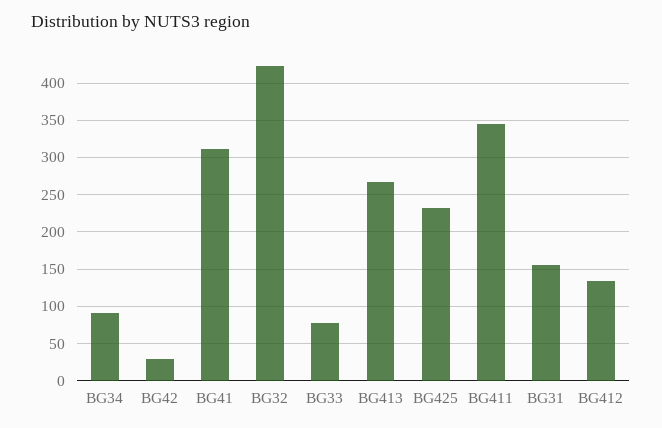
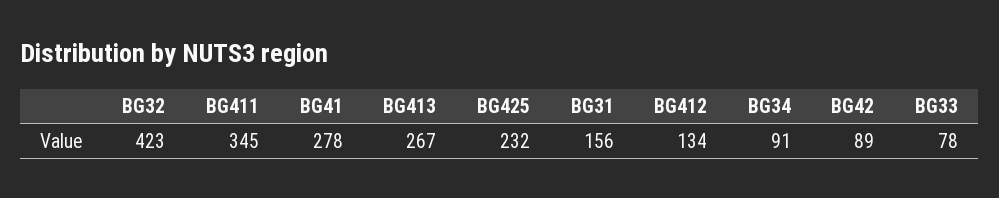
BG42: 30 -> 89
BG41: 310 -> 278

